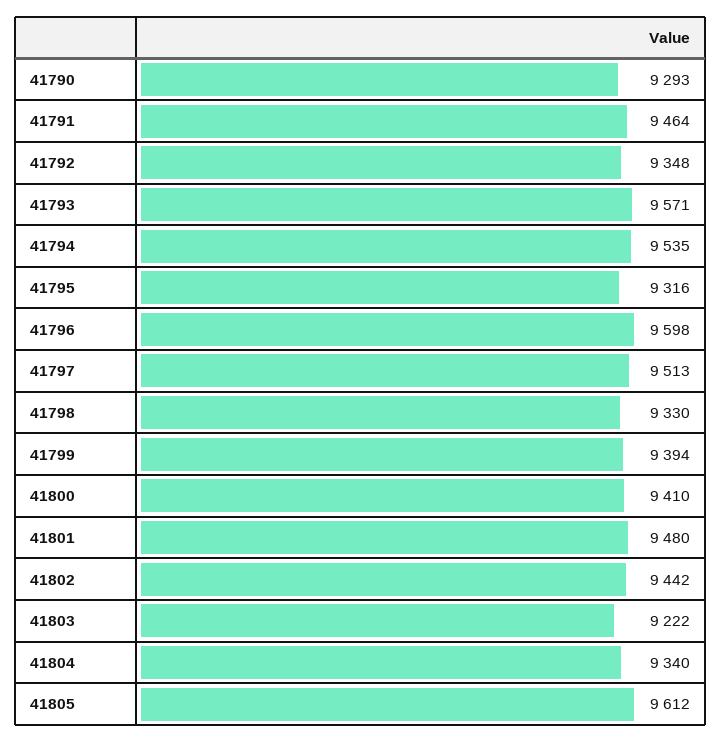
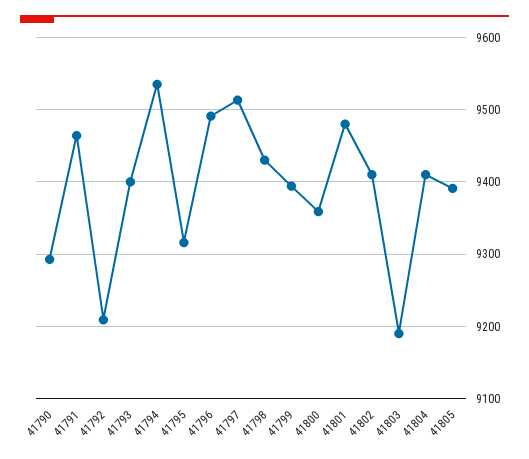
41792: 9348 -> 9210
41793: 9571 -> 9400
41796: 9598 -> 9490
41798: 9330 -> 9430
41800: 9410 -> 9360
41802: 9442 -> 9410
41803: 9222 -> 9190
41804: 9340 -> 9410
41805: 9612 -> 9390

